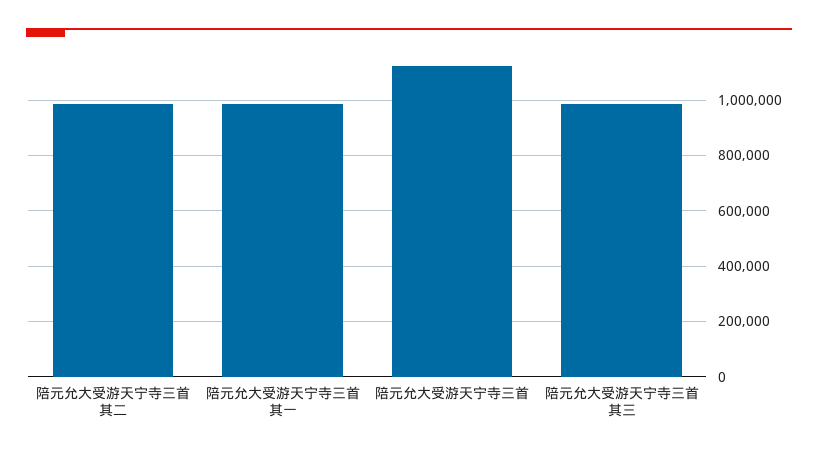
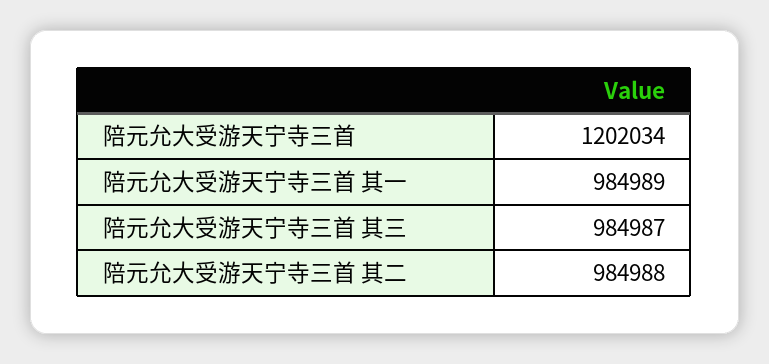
陪元允大受游天宁寺三首: 1125000 -> 1202034

